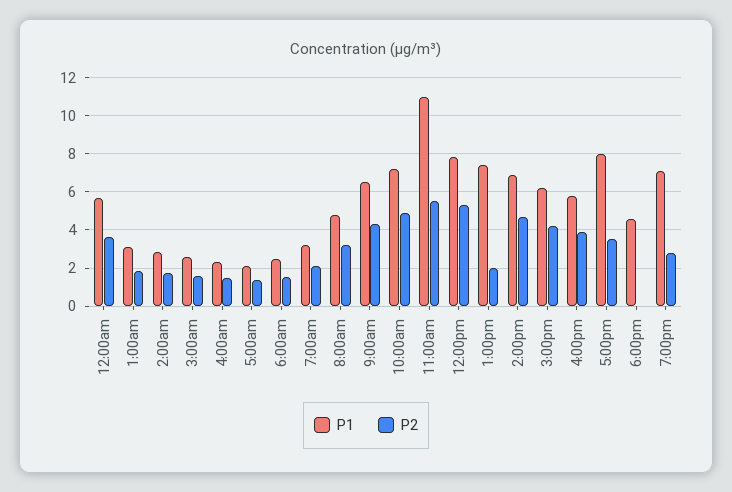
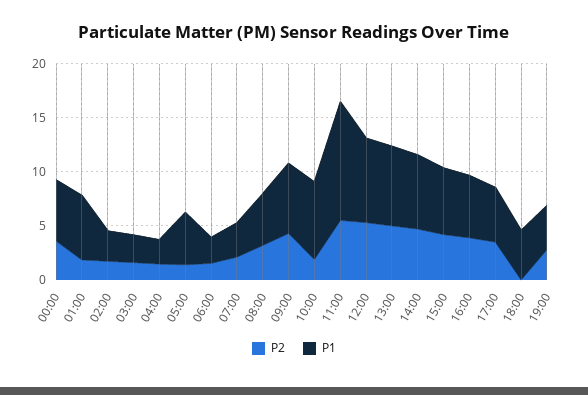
P1, 1:00am: 3 -> 6
P1, 5:00am: 2 -> 5
P2, 10:00am: 5 -> 2
P2, 1:00pm: 2 -> 5
P1, 5:00pm: 8 -> 5
P1, 7:00pm: 7 -> 4

